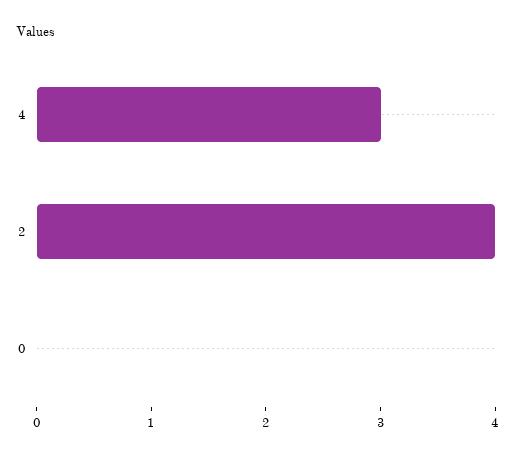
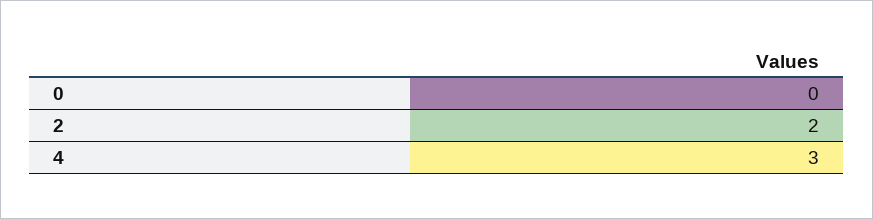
2: 4 -> 2

